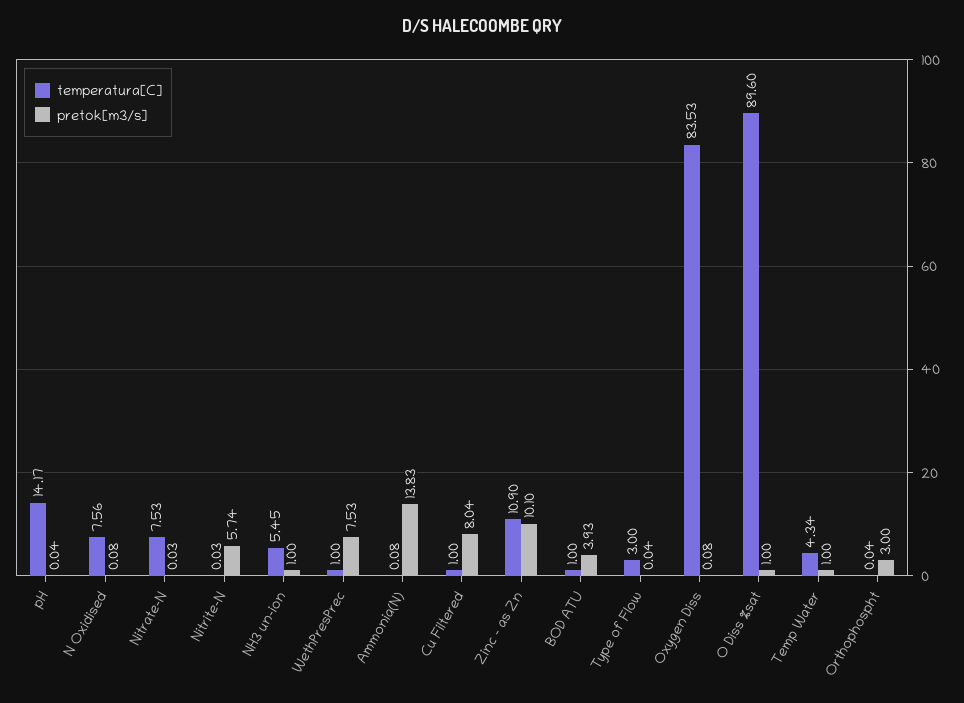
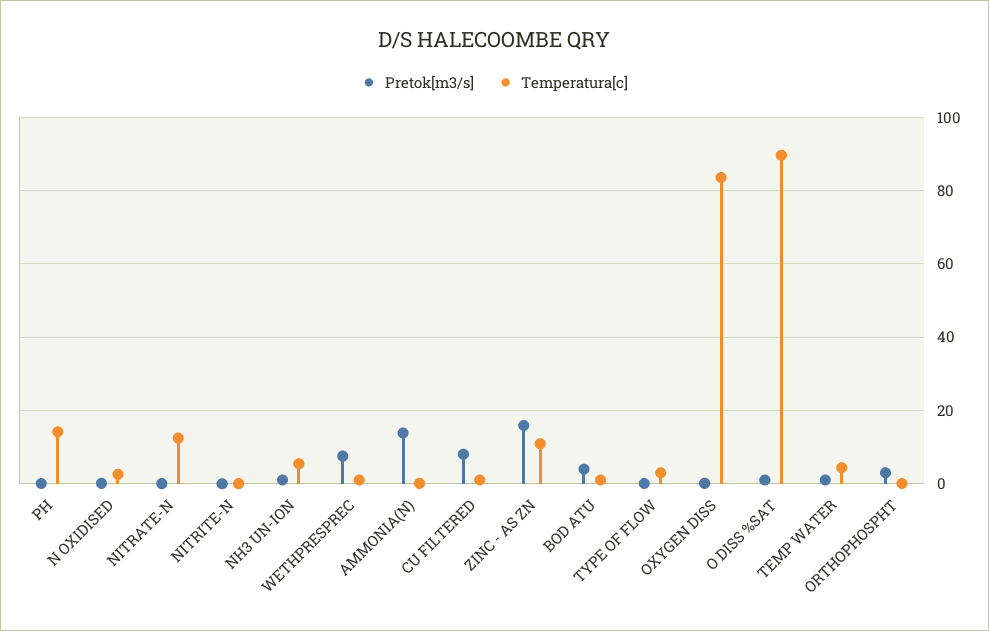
temperatura[C], N Oxidised: 7.56 -> 2
temperatura[C], Nitrate-N: 7.53 -> 12
pretok[m3/s], Nitrite-N: 5.74 -> 0
pretok[m3/s], Zinc - as Zn: 10.1 -> 16

